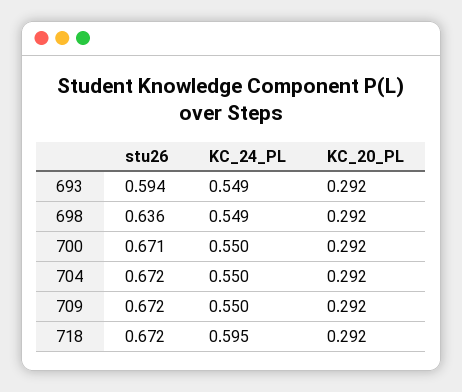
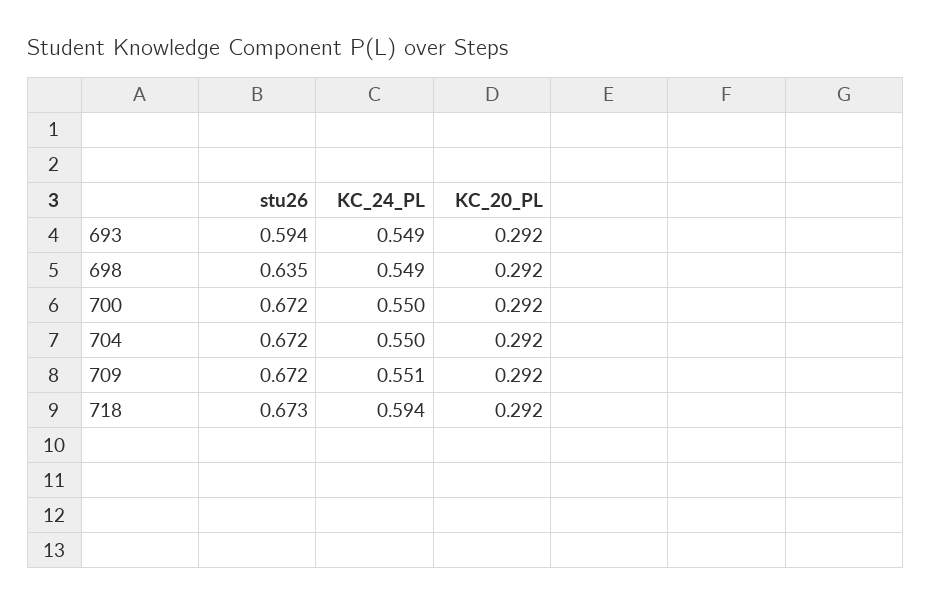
stu26, 698: 0.636 -> 0.635
stu26, 700: 0.671 -> 0.672
KC_24_PL, 709: 0.55 -> 0.551
stu26, 718: 0.672 -> 0.673
KC_24_PL, 718: 0.595 -> 0.594

